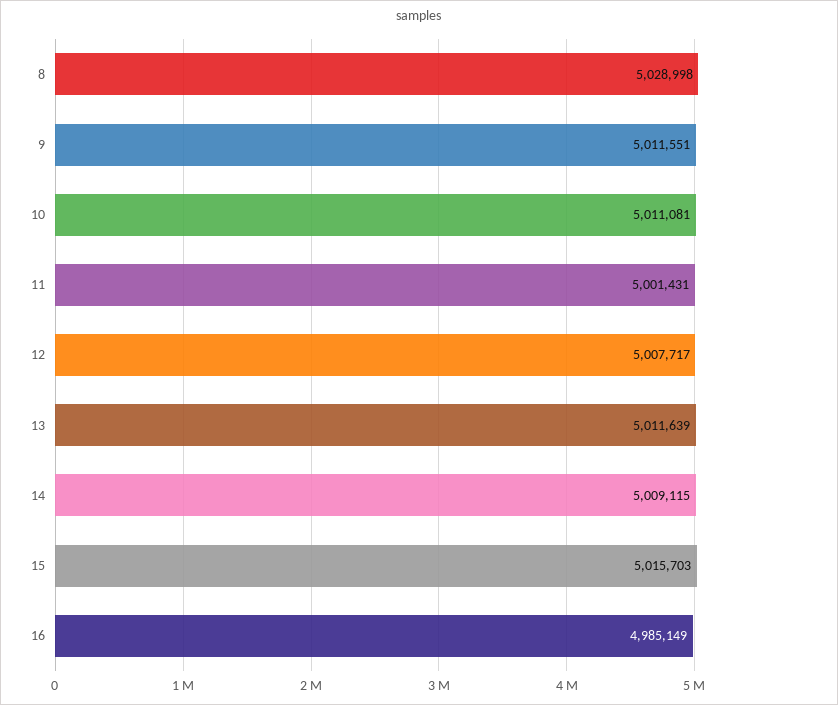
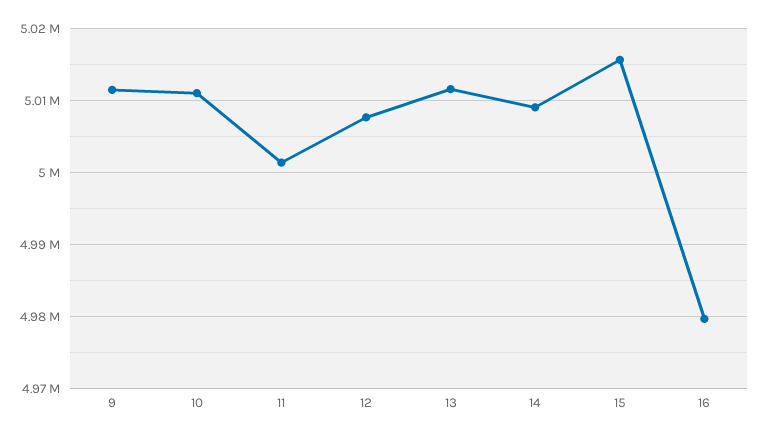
8: 5028998 -> none
16: 4985149 -> 4980000

